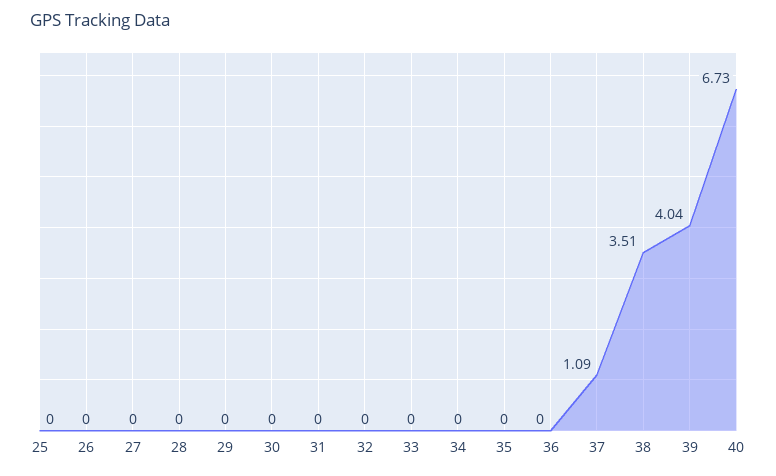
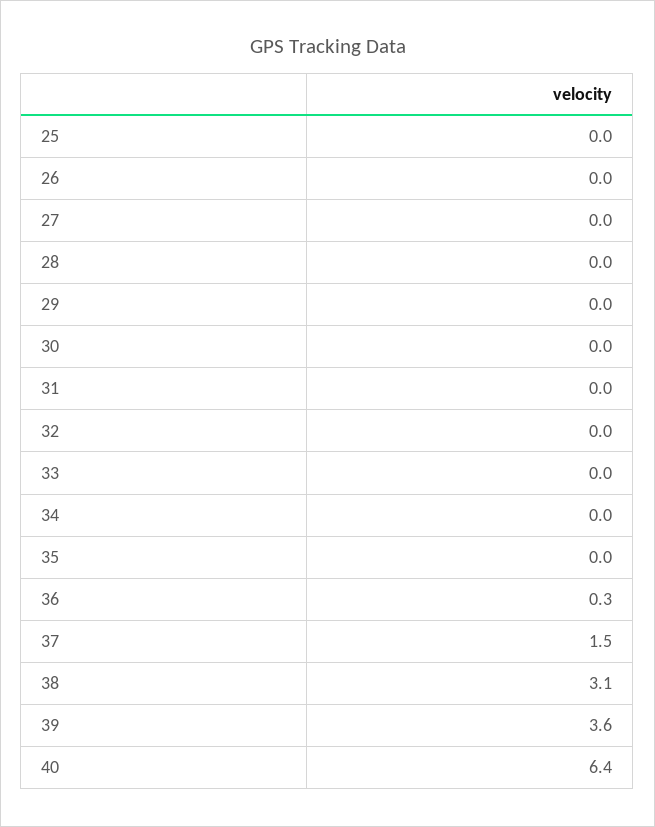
36: 0 -> 0.3
37: 1.09 -> 1.5
38: 3.51 -> 3.1
39: 4.04 -> 3.6
40: 6.73 -> 6.4

